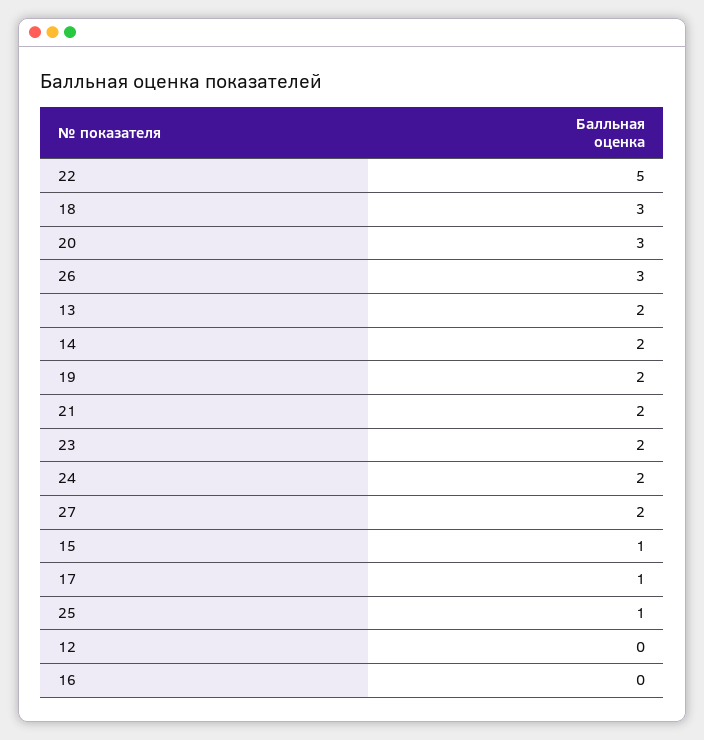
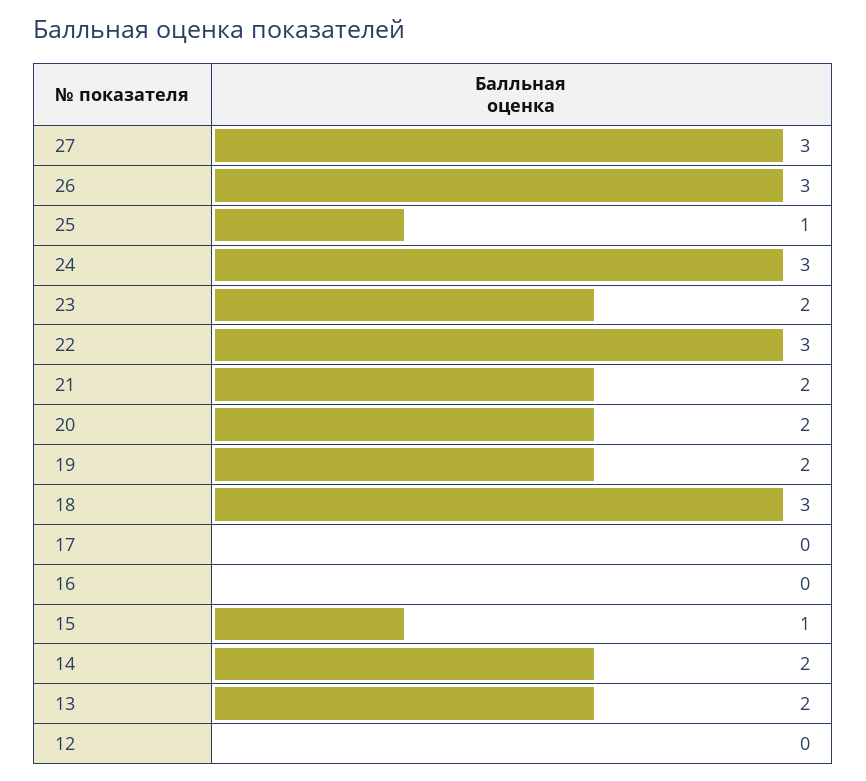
22: 5 -> 3
20: 3 -> 2
24: 2 -> 3
27: 2 -> 3
17: 1 -> 0

